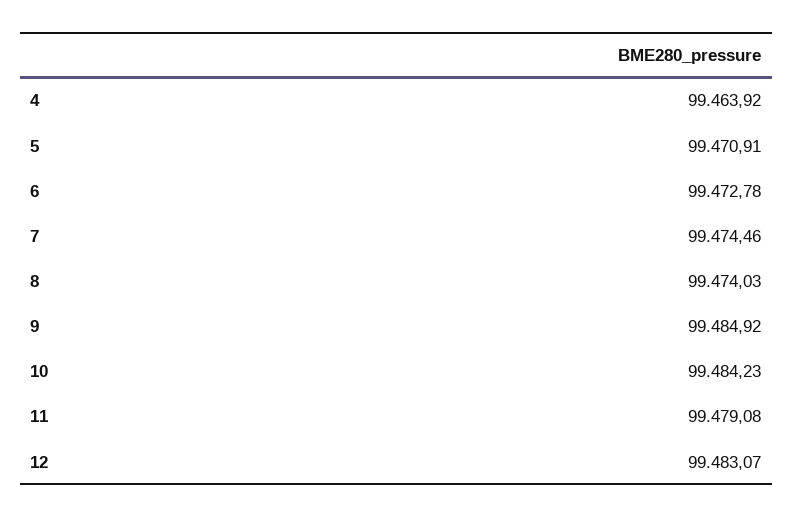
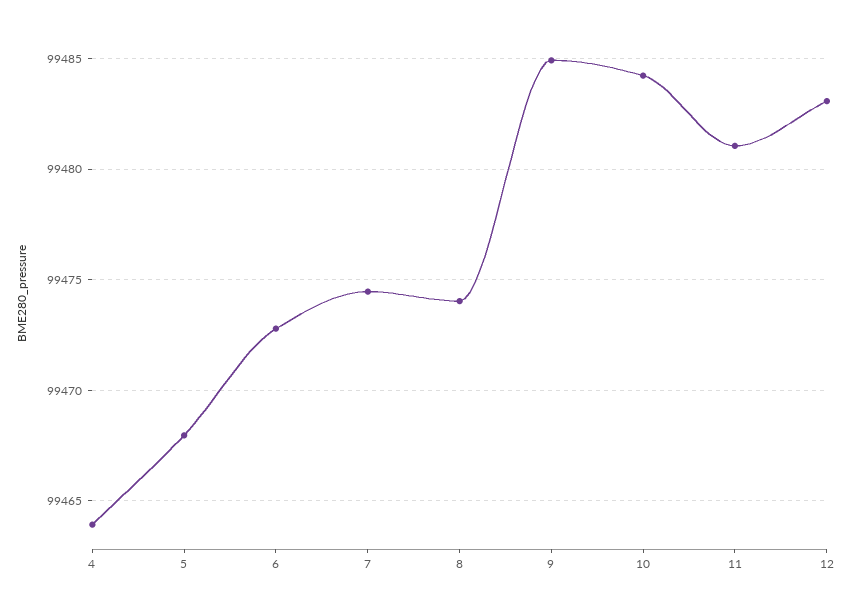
5: 99470.91 -> 99468
11: 99479.08 -> 99481

